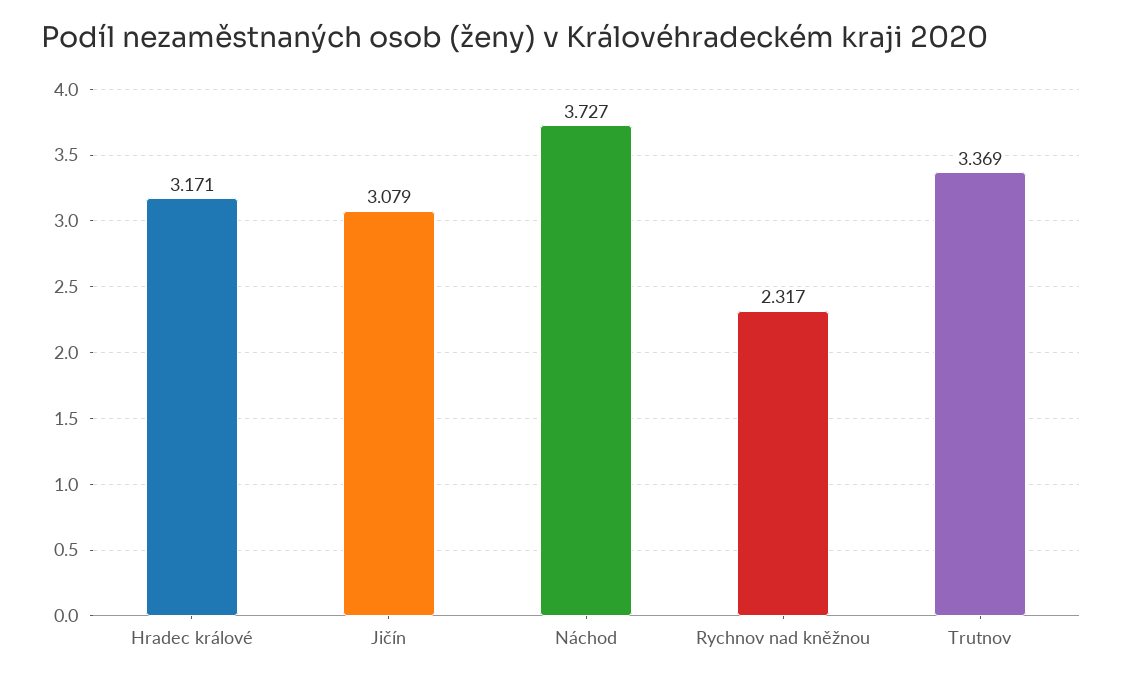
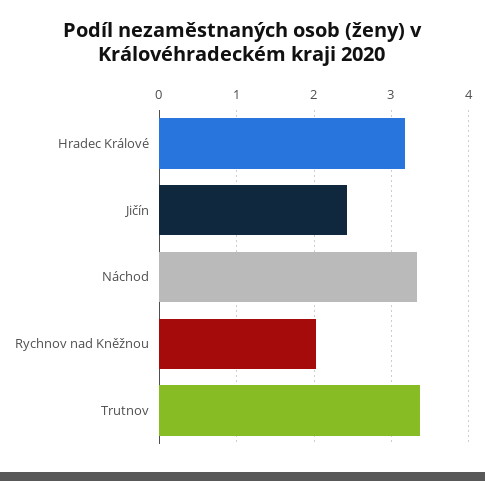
Jičín: 3.079 -> 2.4
Náchod: 3.727 -> 3.3
Rychnov nad kněžnou: 2.317 -> 2

